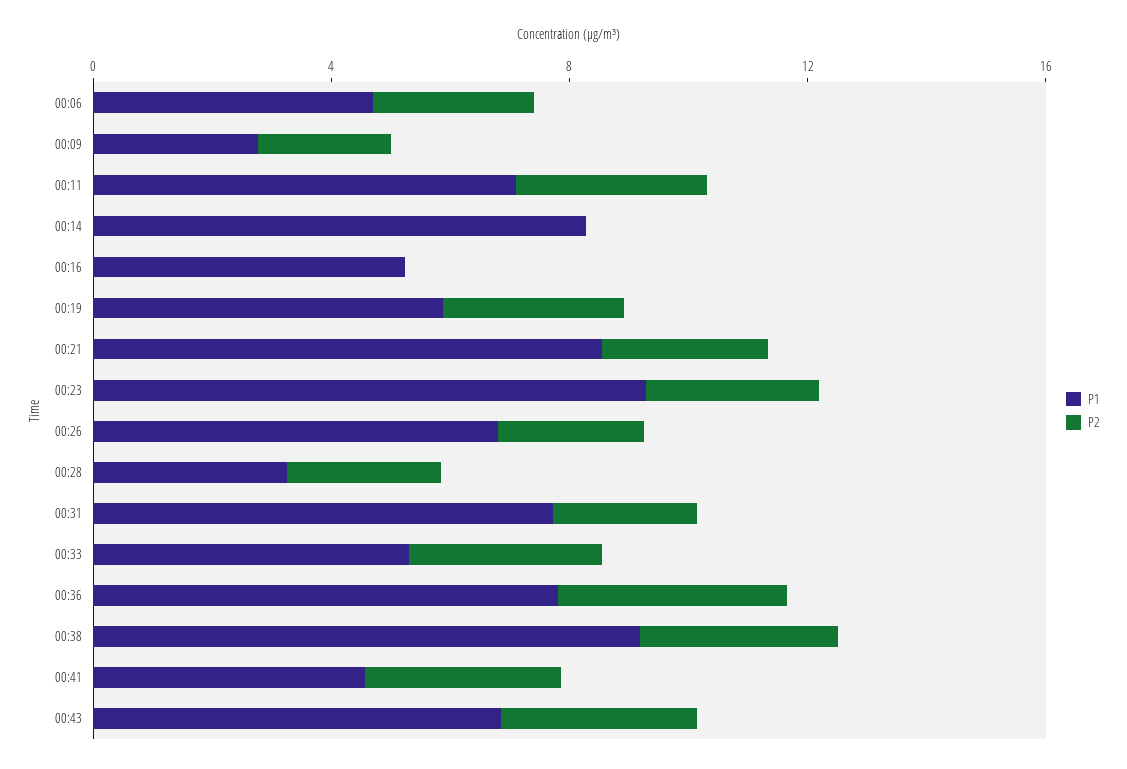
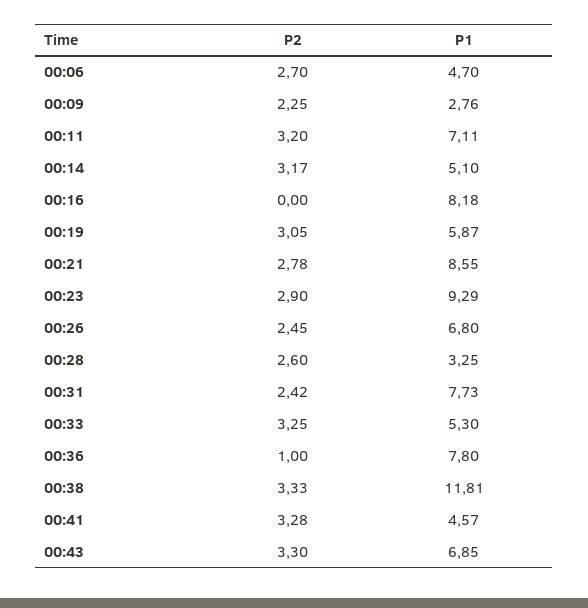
P1, 00:14: 8 -> 5.1
P2, 00:14: 0 -> 3.17
P1, 00:16: 5 -> 8.18
P2, 00:36: 4 -> 1
P1, 00:38: 9 -> 11.81

